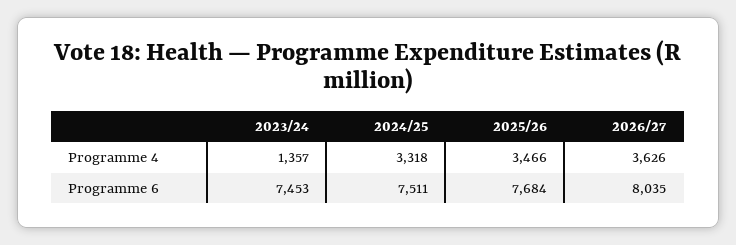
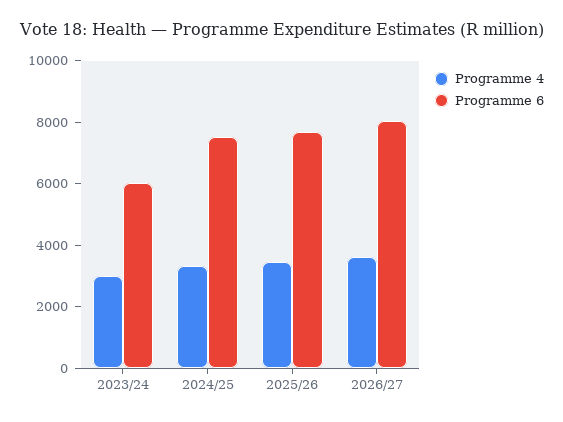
Programme 4, 2023/24: 1357 -> 3000
Programme 6, 2023/24: 7453 -> 6000

